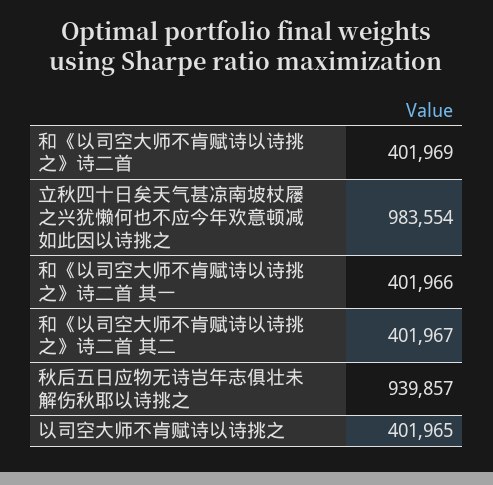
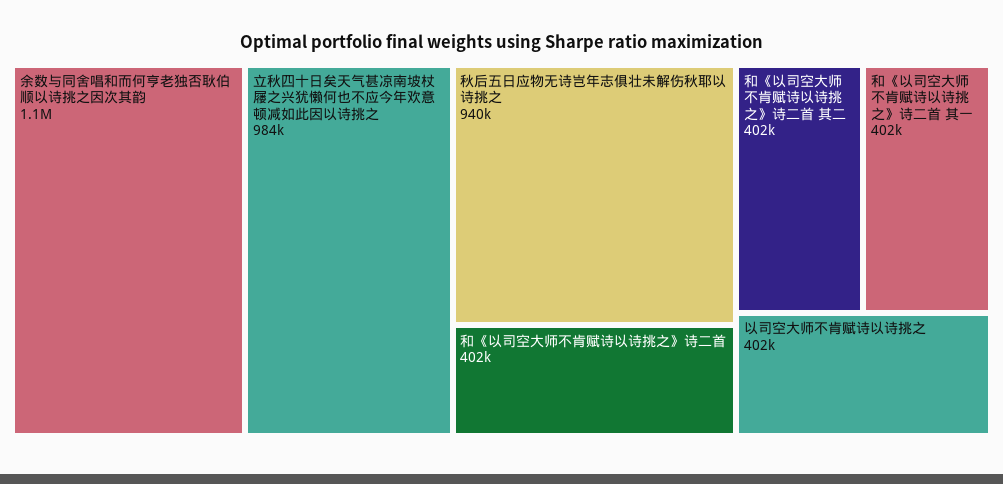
余数与同舍唱和而何亨老独否耿伯顺以诗挑之因次其韵: none -> 1100000

